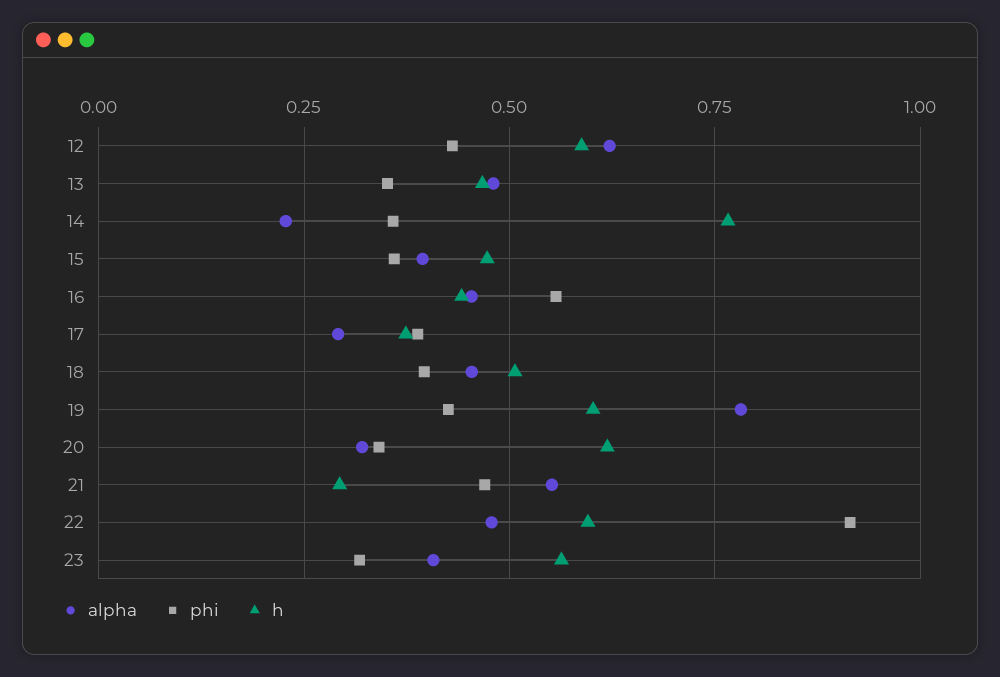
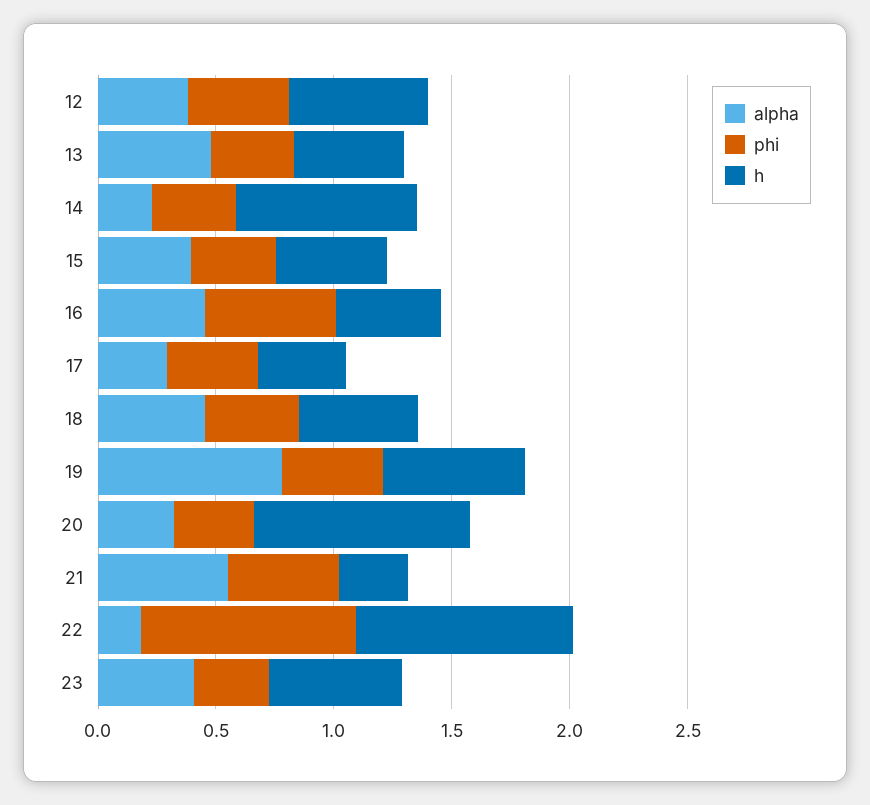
alpha, 12: 0.625 -> 0.4
h, 20: 0.625 -> 0.9
alpha, 22: 0.475 -> 0.2
h, 22: 0.6 -> 0.9

